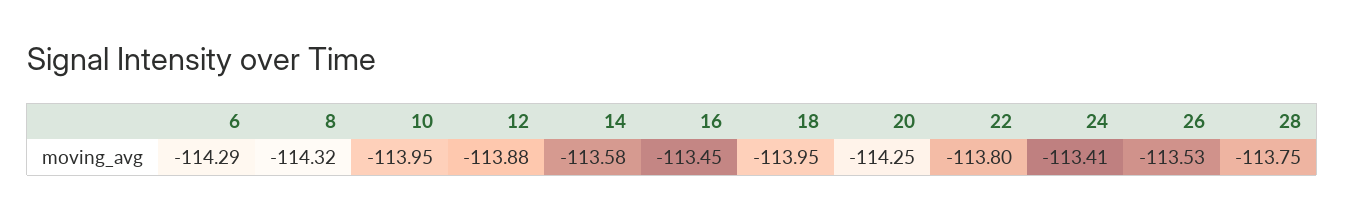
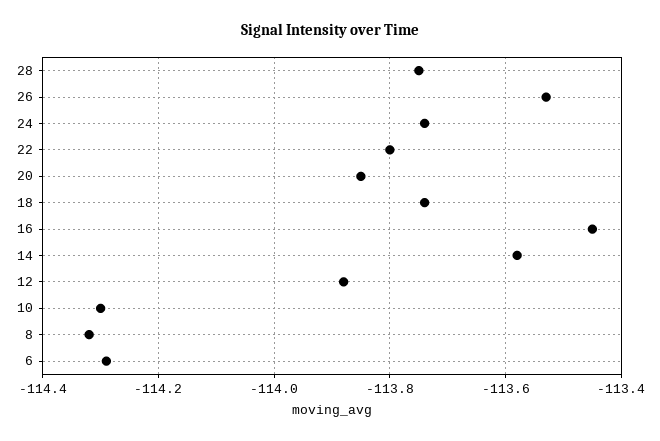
10: -113.95 -> -114.3
18: -113.95 -> -113.75
20: -114.25 -> -113.85
24: -113.41 -> -113.75

